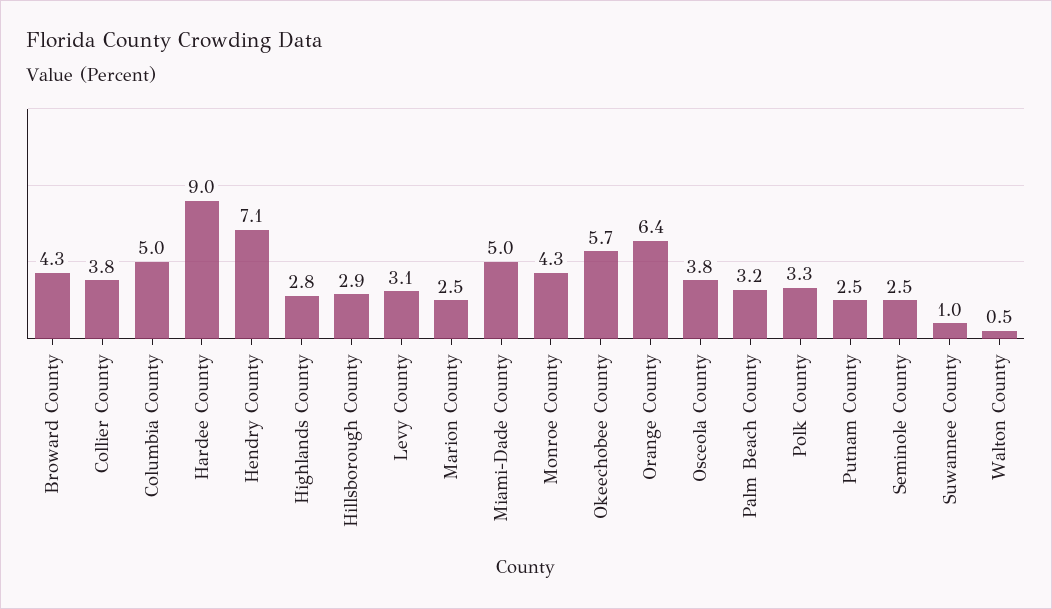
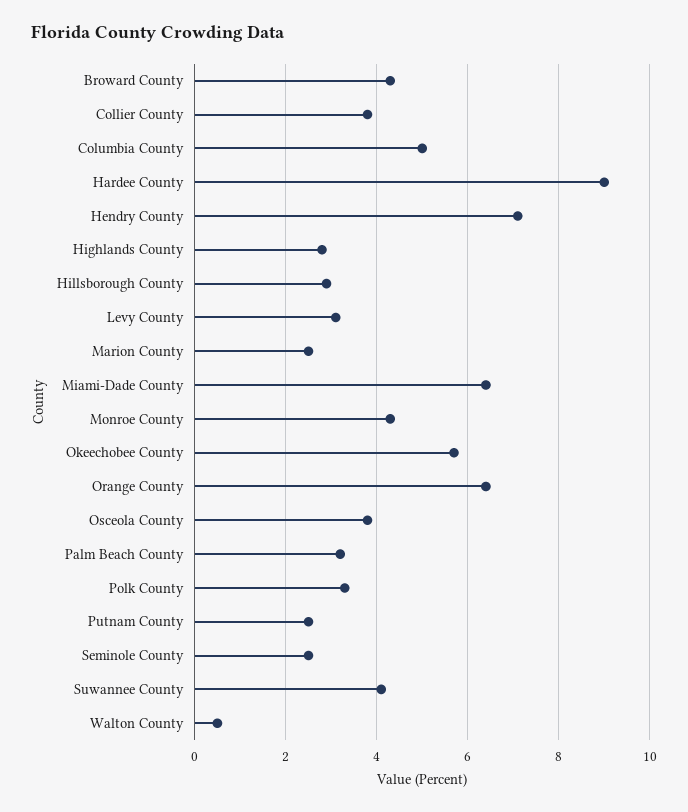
Miami-Dade County: 5 -> 6.5
Suwannee County: 1 -> 4

